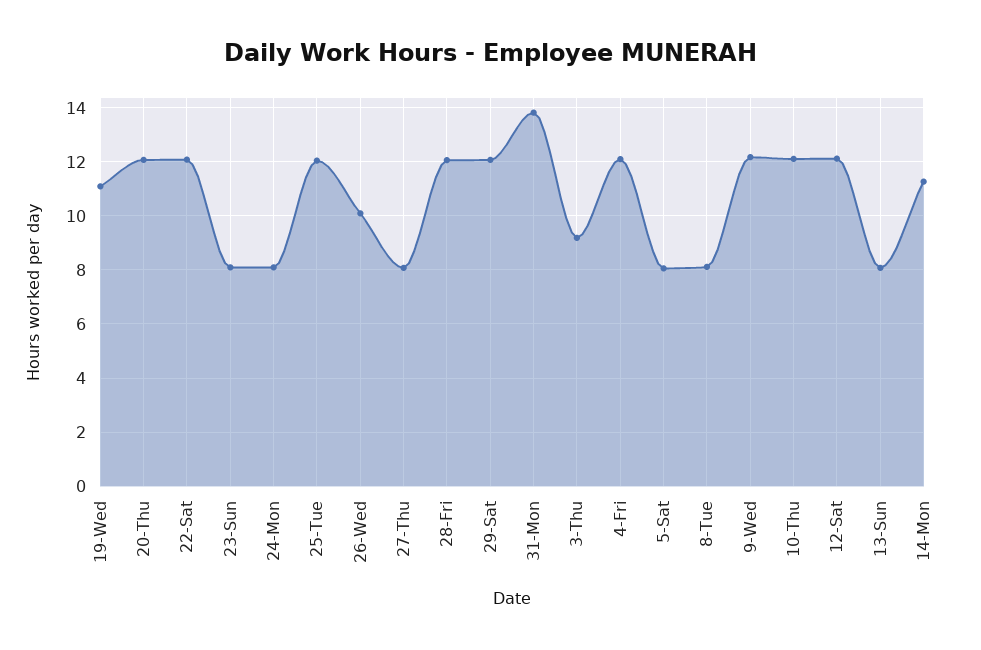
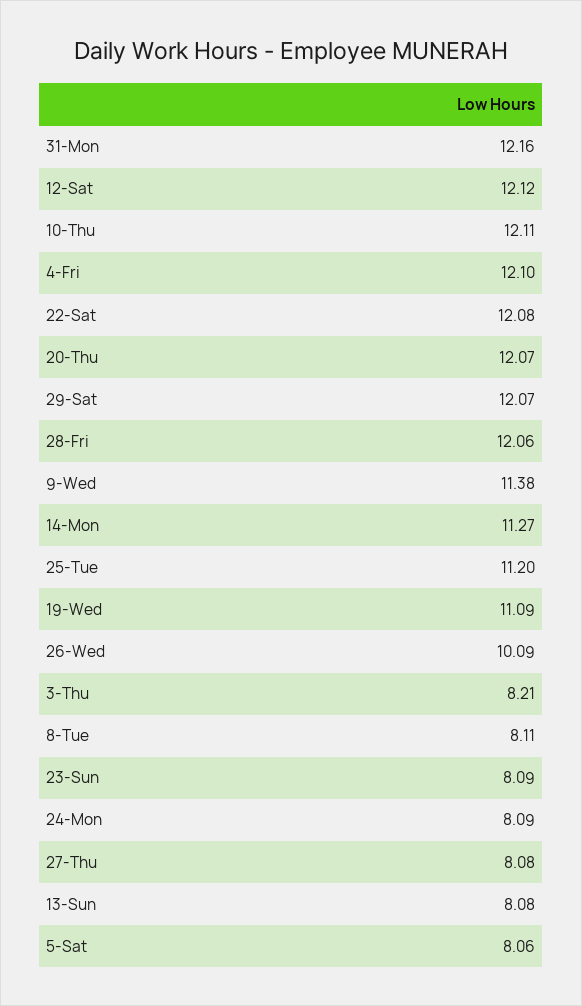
25-Tue: 12 -> 11.2
31-Mon: 13.75 -> 12.16
3-Thu: 9.25 -> 8.21
9-Wed: 12.25 -> 11.38

